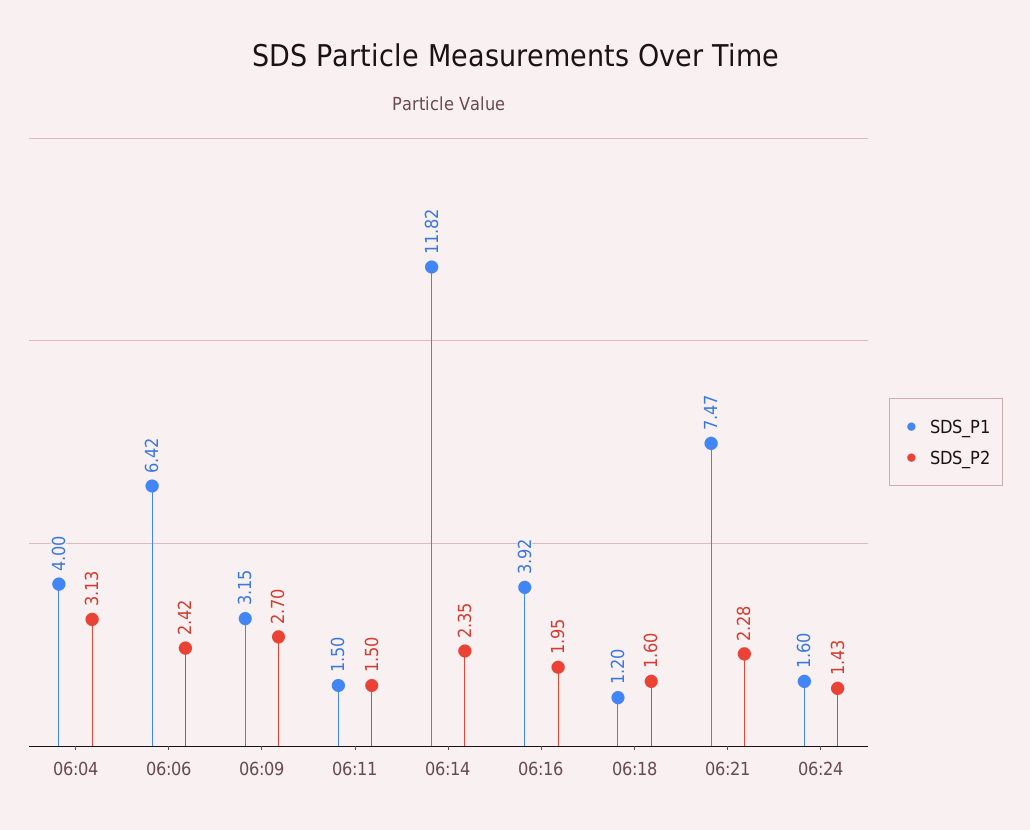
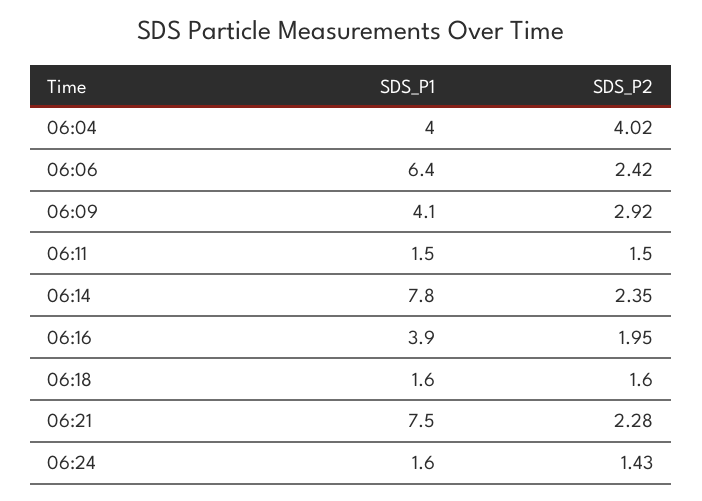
SDS_P2, 06:04: 3.13 -> 4.02
SDS_P1, 06:09: 3.15 -> 4.1
SDS_P2, 06:09: 2.7 -> 2.92
SDS_P1, 06:14: 11.82 -> 7.8
SDS_P1, 06:18: 1.2 -> 1.6

